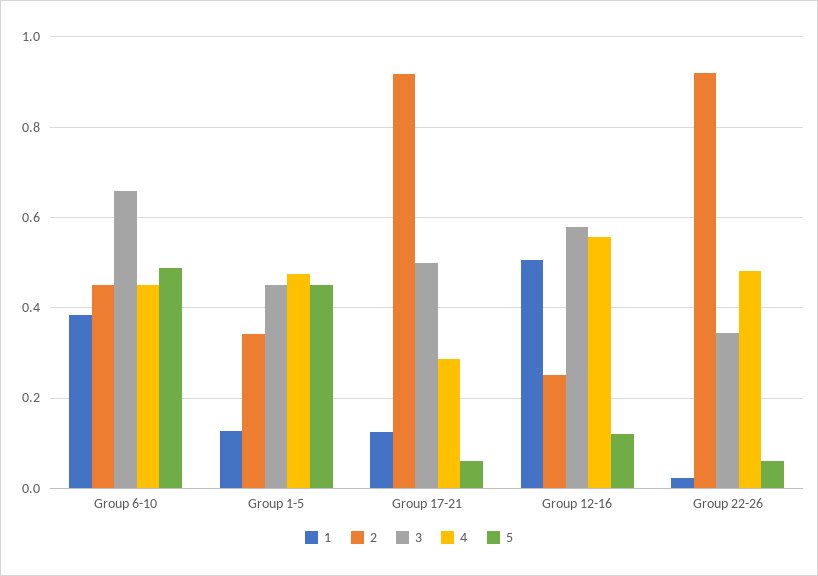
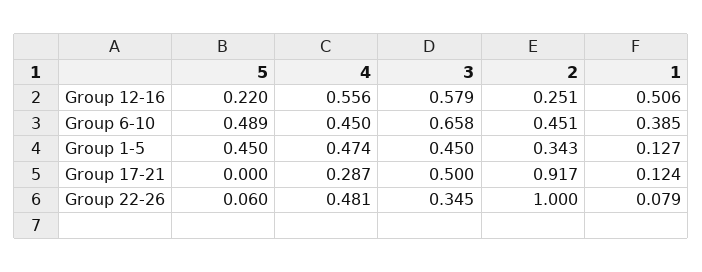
5, Group 17-21: 0.06 -> 0
5, Group 12-16: 0.12 -> 0.22
1, Group 22-26: 0.02 -> 0.079
2, Group 22-26: 0.92 -> 1

